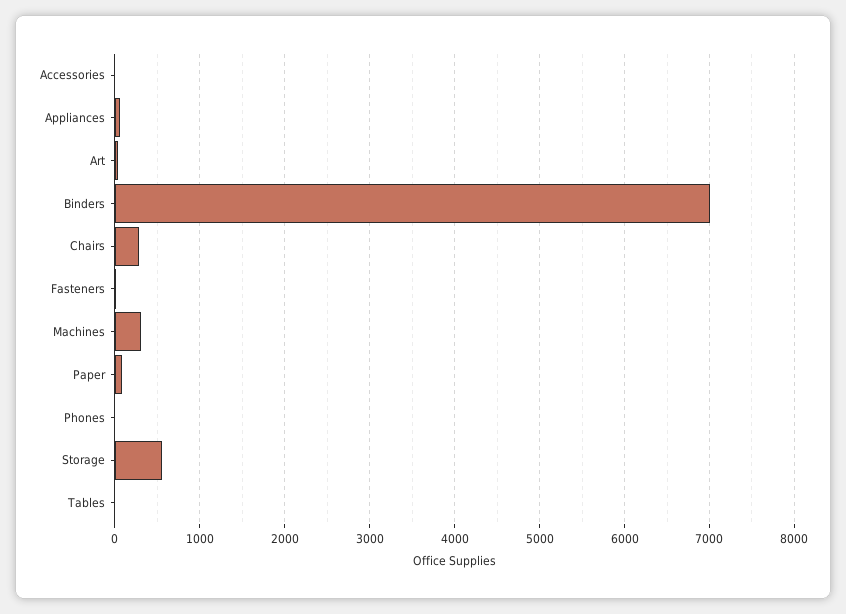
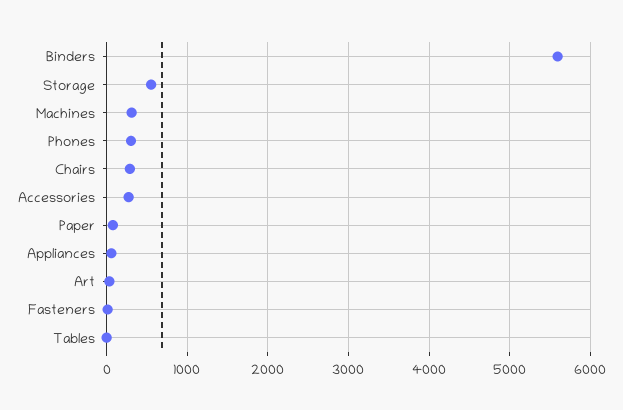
Accessories: 0 -> 300
Binders: 7000 -> 5600
Phones: 0 -> 300

